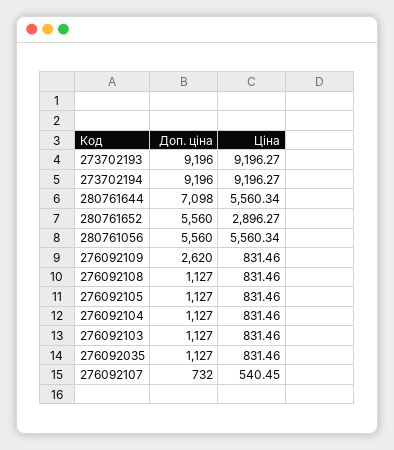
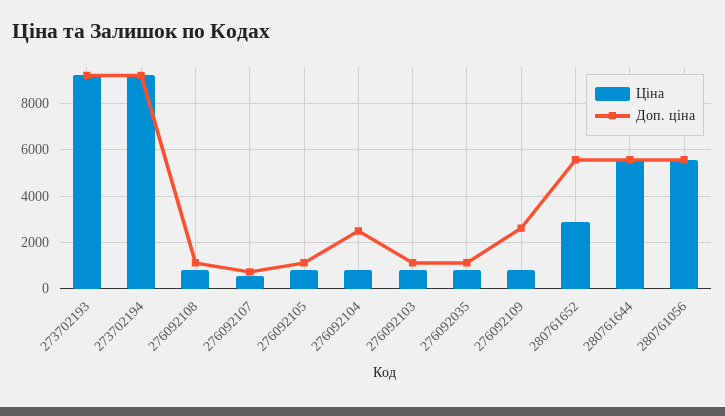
Доп. ціна, 280761644: 7098 -> 5500
Доп. ціна, 276092104: 1127 -> 2500

